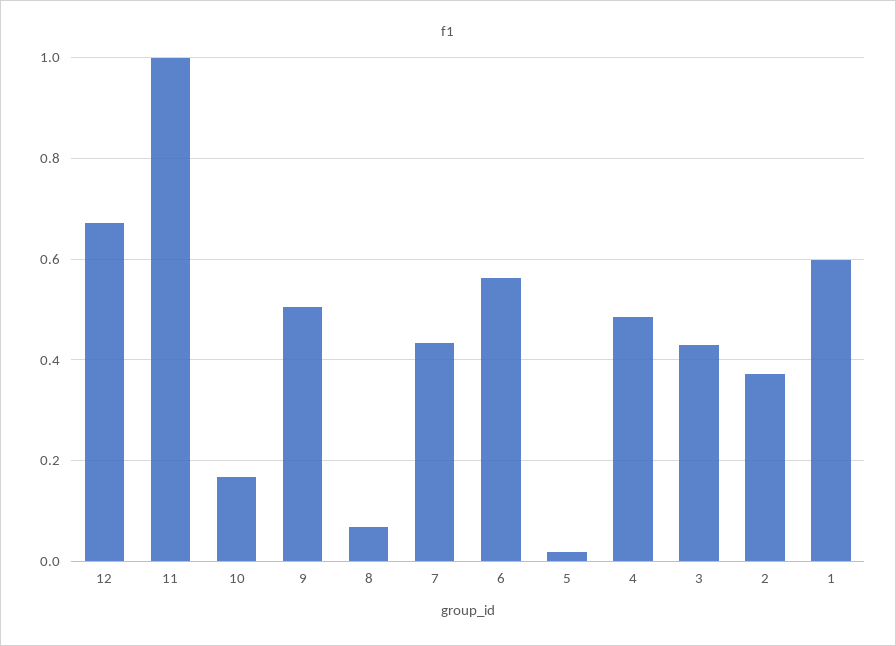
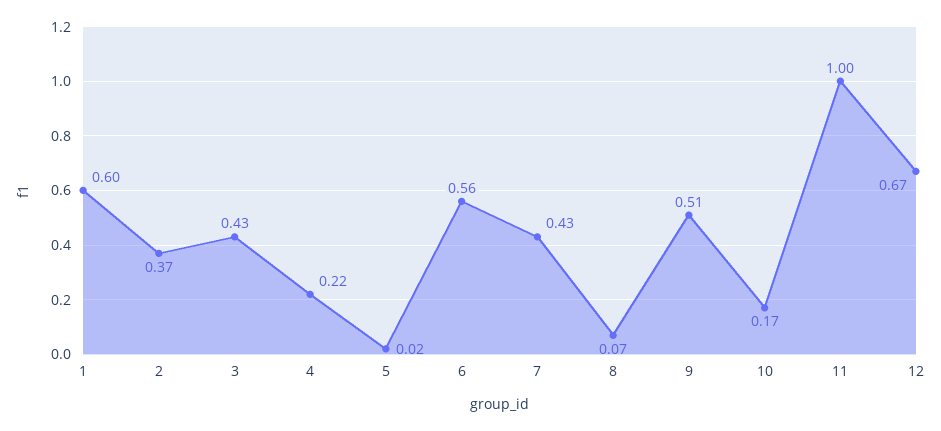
4: 0.48 -> 0.22

